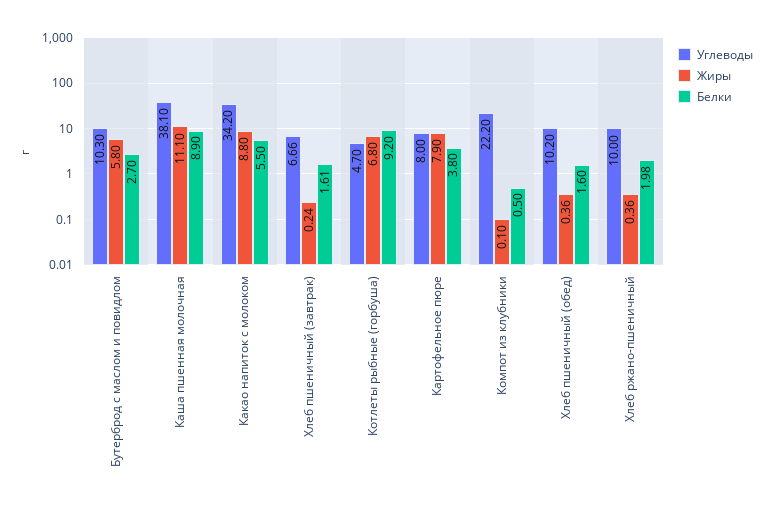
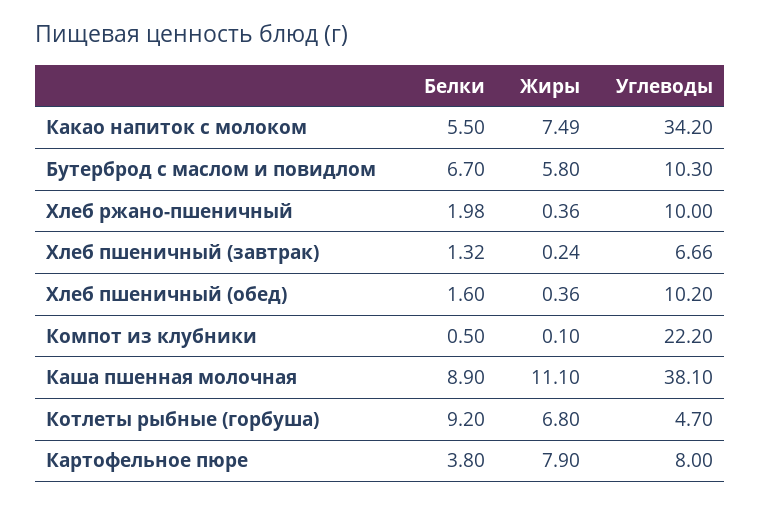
Белки, Бутерброд с маслом и повидлом: 2.7 -> 6.7
Жиры, Какао напиток с молоком: 8.8 -> 7.49
Белки, Хлеб пшеничный (завтрак): 1.61 -> 1.32

